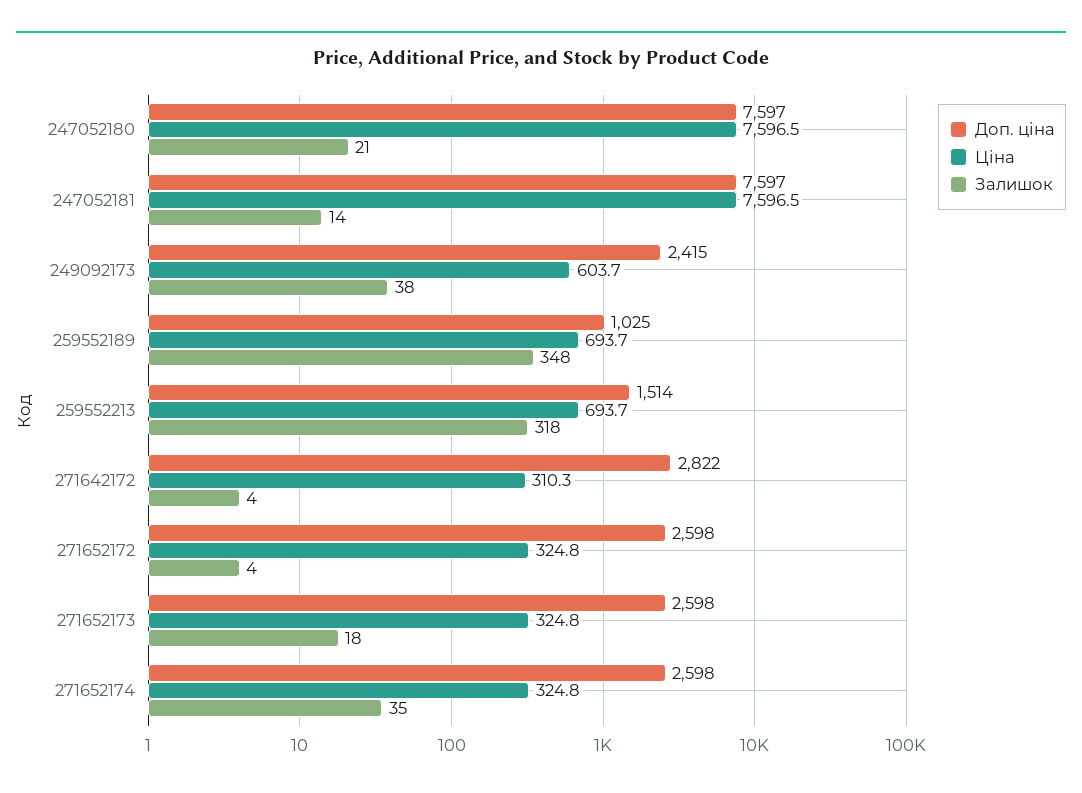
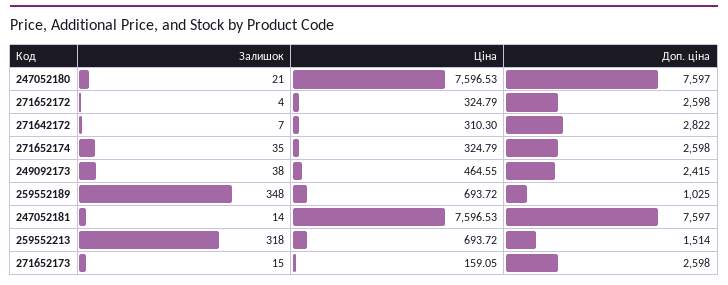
Ціна, 249092173: 603.7 -> 464.55
Залишок, 271642172: 4 -> 7
Ціна, 271652173: 324.8 -> 159.05
Залишок, 271652173: 18 -> 15

